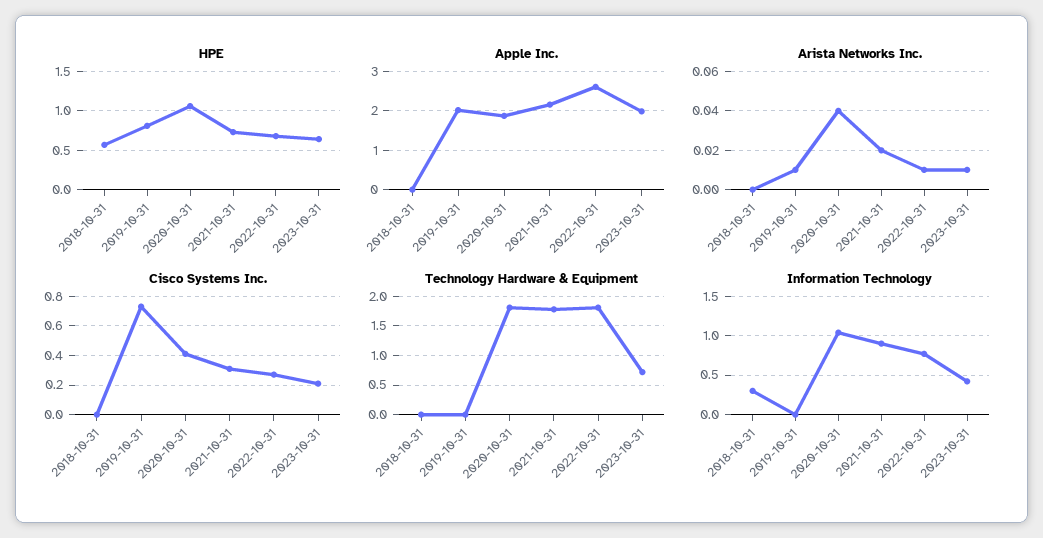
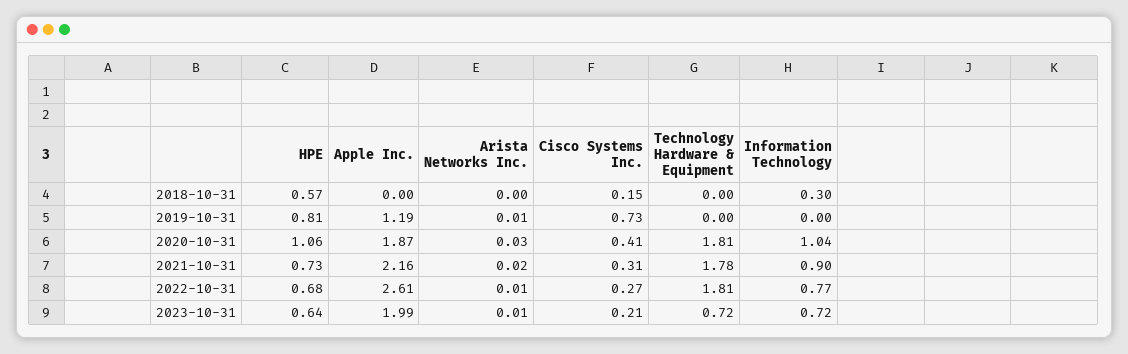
Apple Inc., 2019-10-31: 2 -> 1.19
Arista Networks Inc., 2020-10-31: 0.04 -> 0.03
Cisco Systems Inc., 2018-10-31: 0 -> 0.15
Information Technology, 2023-10-31: 0.4 -> 0.72

